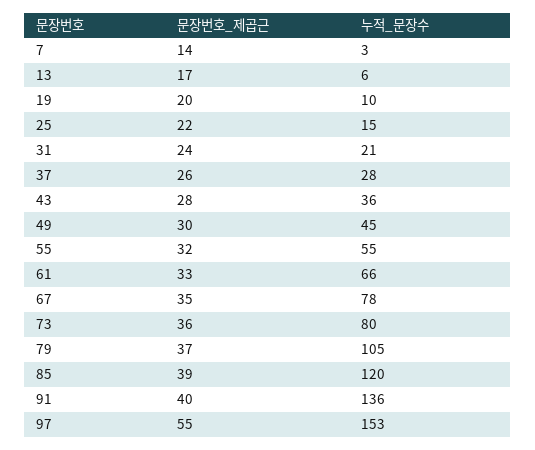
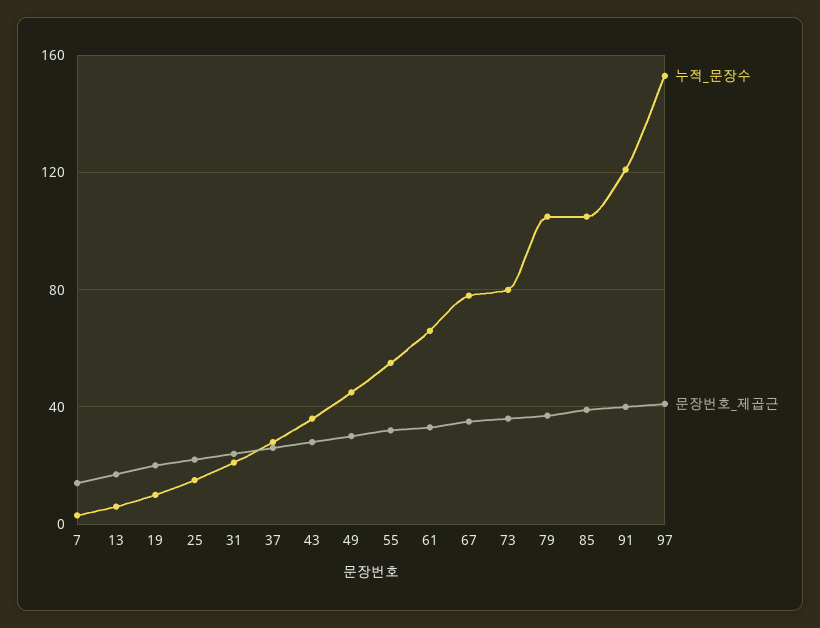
누적_문장수, 85: 120 -> 105
누적_문장수, 91: 136 -> 120
문장번호_제곱근, 97: 55 -> 40

